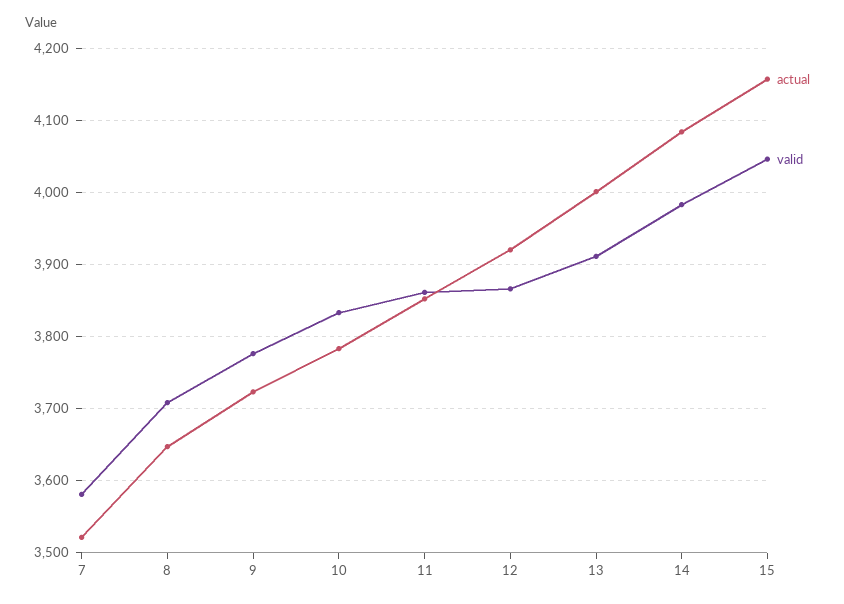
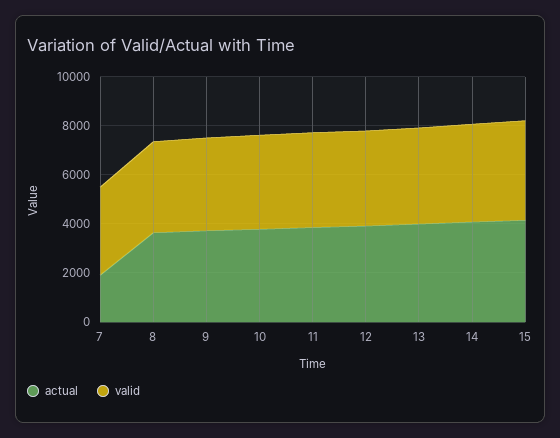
actual, 7: 3520 -> 2000

